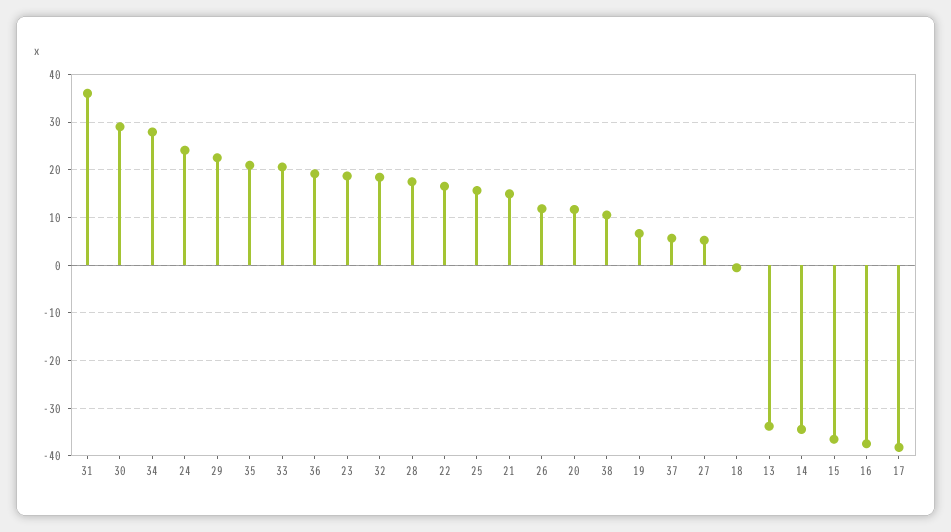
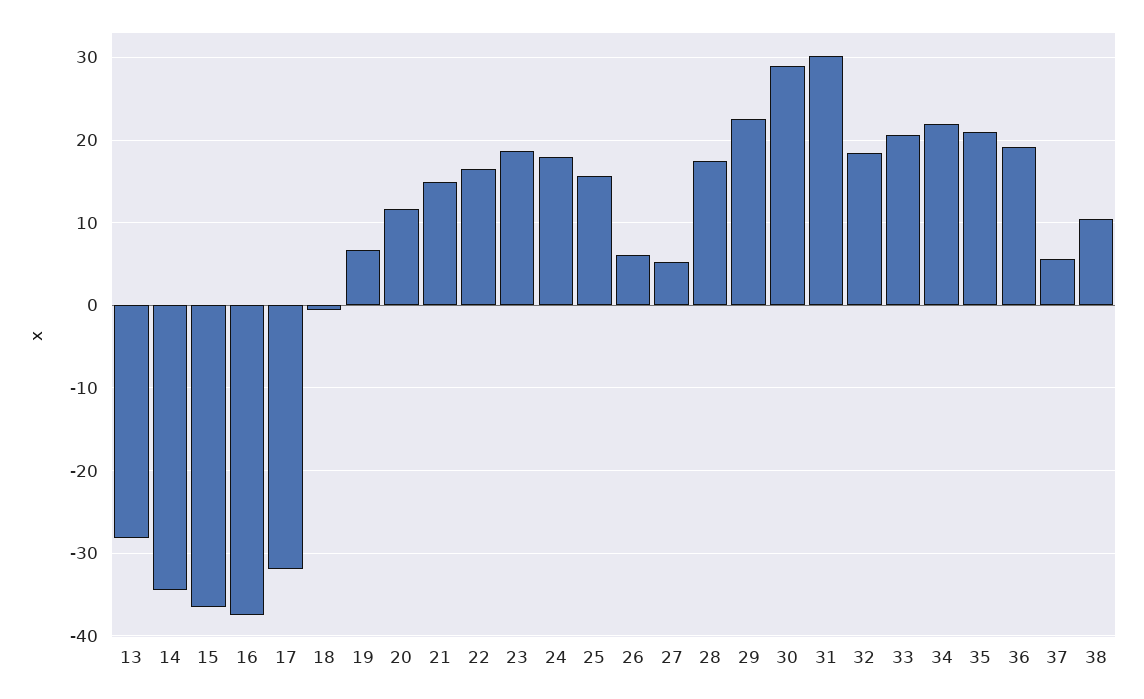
31: 36 -> 30
34: 28 -> 22
24: 24 -> 18
26: 12 -> 6
13: -34 -> -28
17: -38 -> -32

